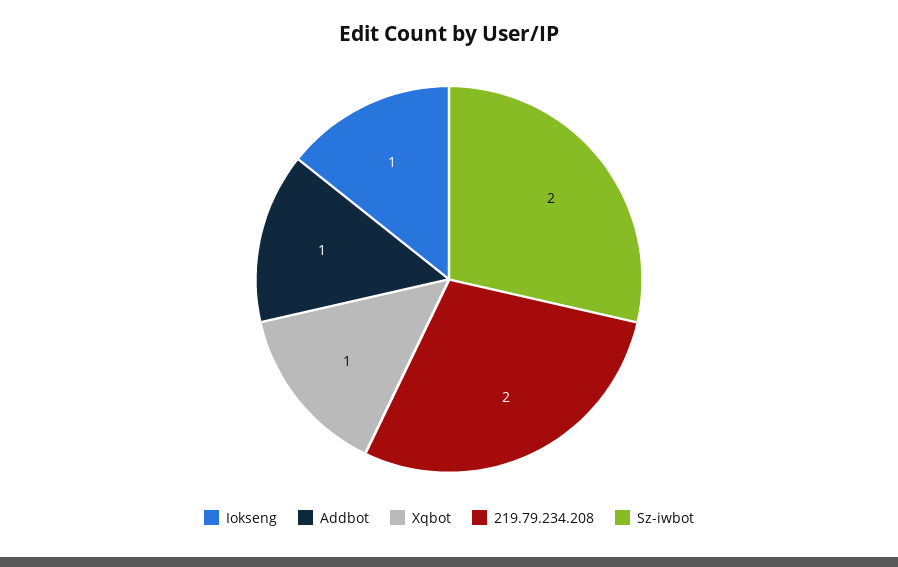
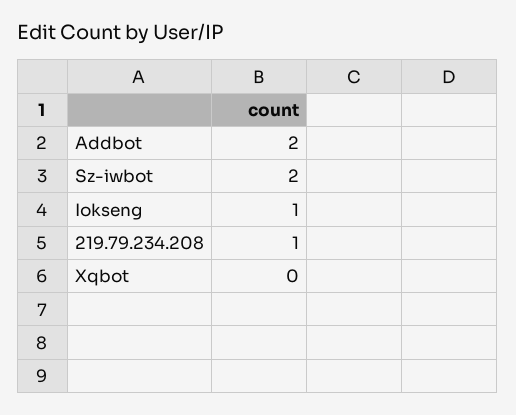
Addbot: 1 -> 2
Xqbot: 1 -> 0
219.79.234.208: 2 -> 1

